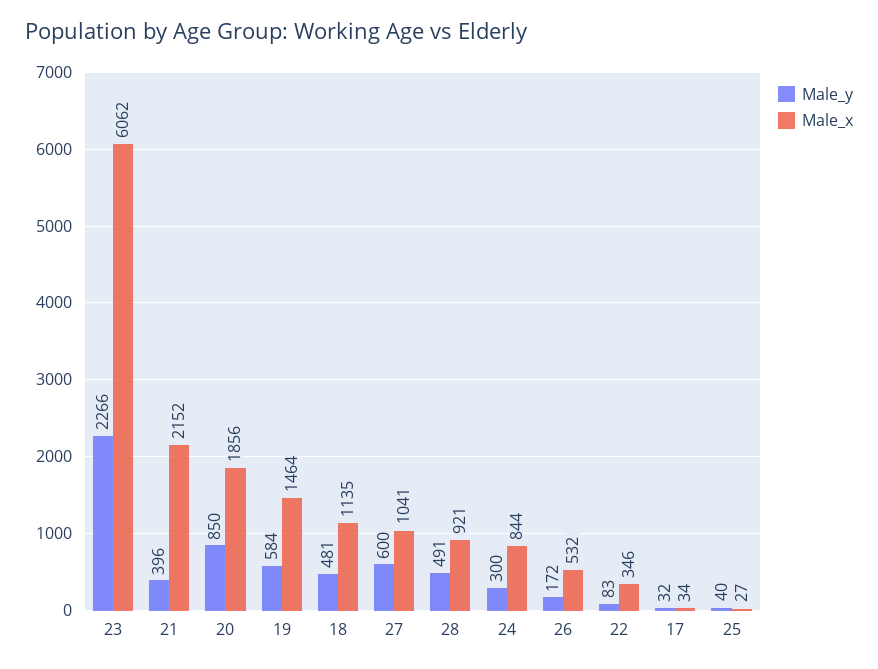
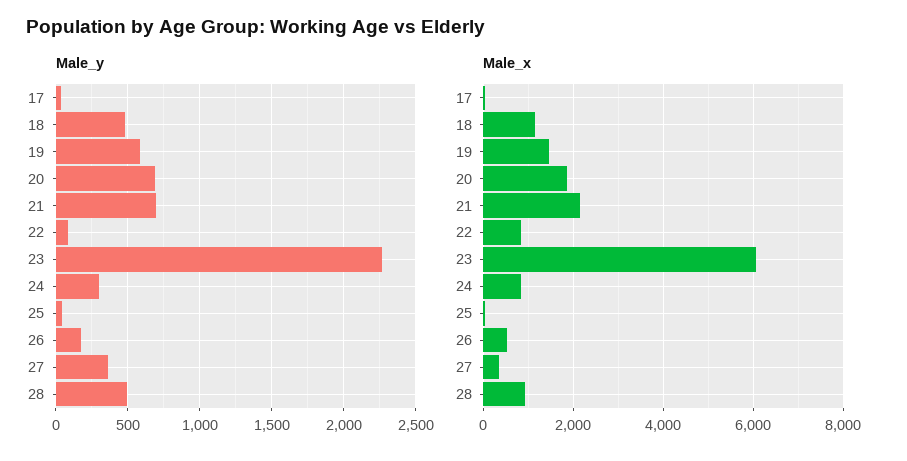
Male_y, 21: 396 -> 700
Male_y, 20: 850 -> 700
Male_y, 27: 600 -> 350
Male_x, 27: 1041 -> 400
Male_x, 22: 346 -> 800

